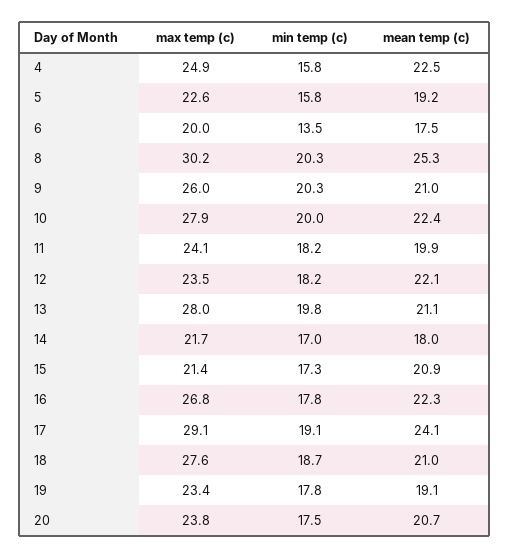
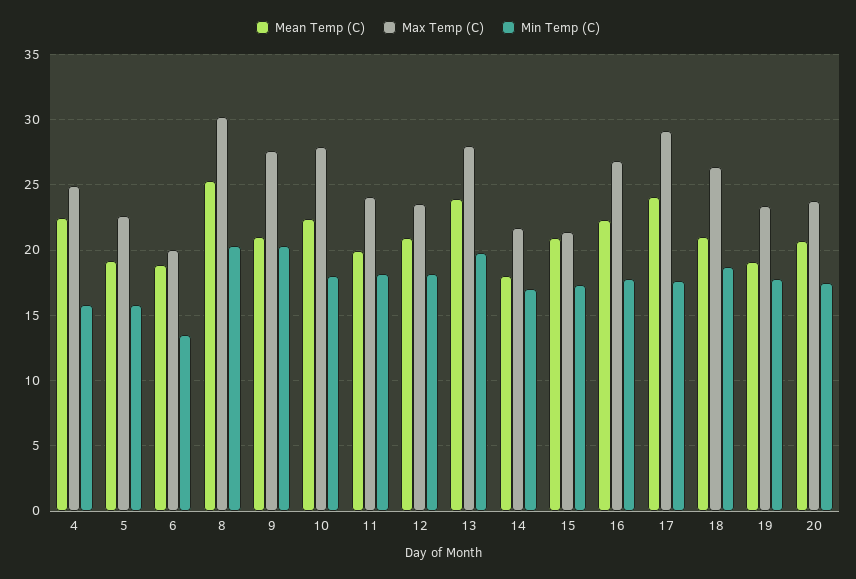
mean temp (c), 6: 17.5 -> 19
max temp (c), 9: 26 -> 27.5
min temp (c), 10: 20 -> 18
mean temp (c), 12: 22.1 -> 21
mean temp (c), 13: 21.1 -> 24
min temp (c), 17: 19.1 -> 17.5
max temp (c), 18: 27.6 -> 26.5

